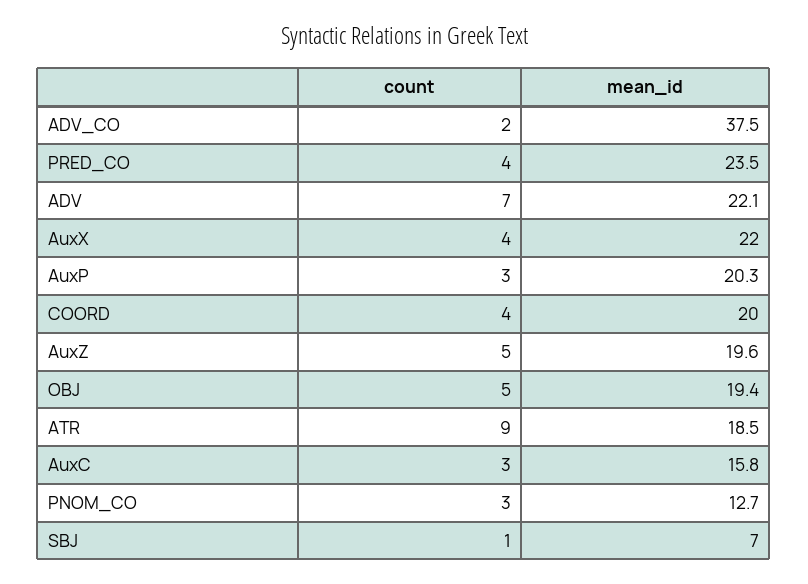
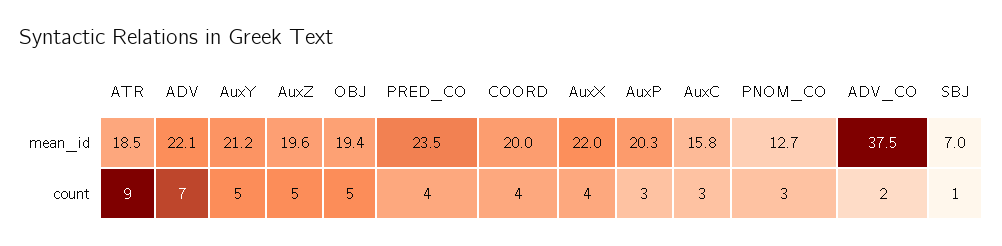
mean_id, AuxY: none -> 21.2
count, AuxY: none -> 5

